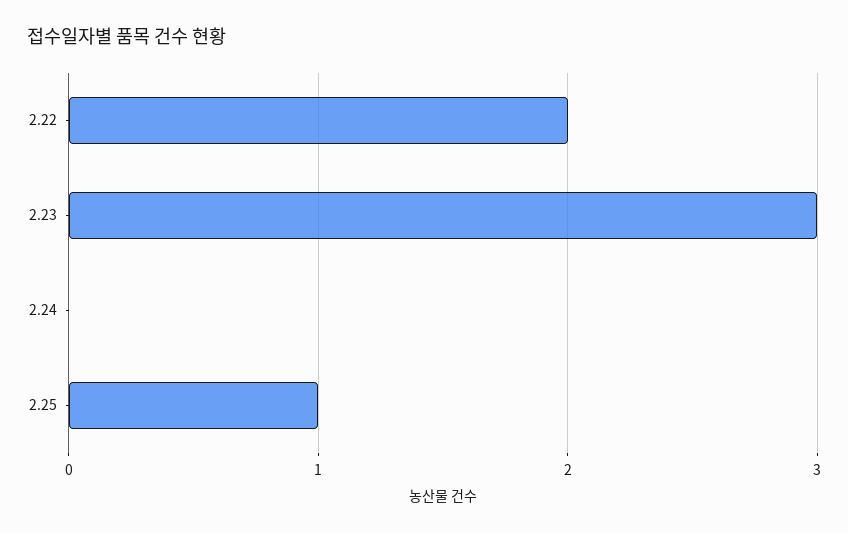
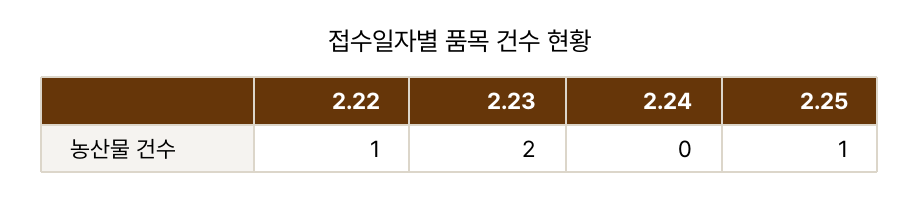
2.22: 2 -> 1
2.23: 3 -> 2

